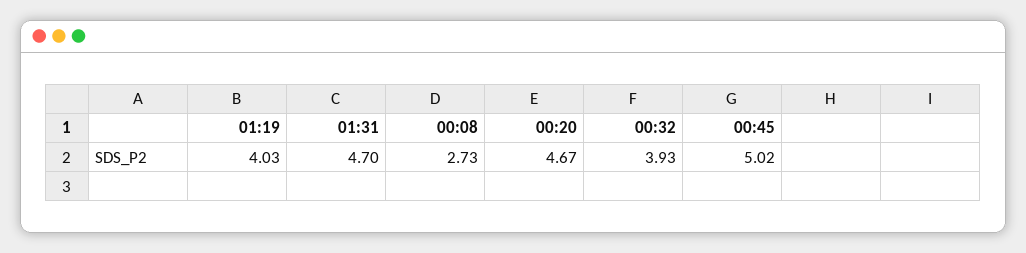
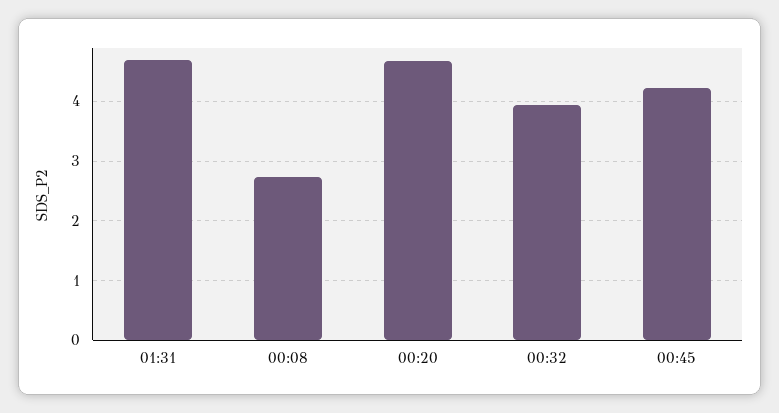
01:19: 4.03 -> none
00:45: 5.02 -> 4.2

